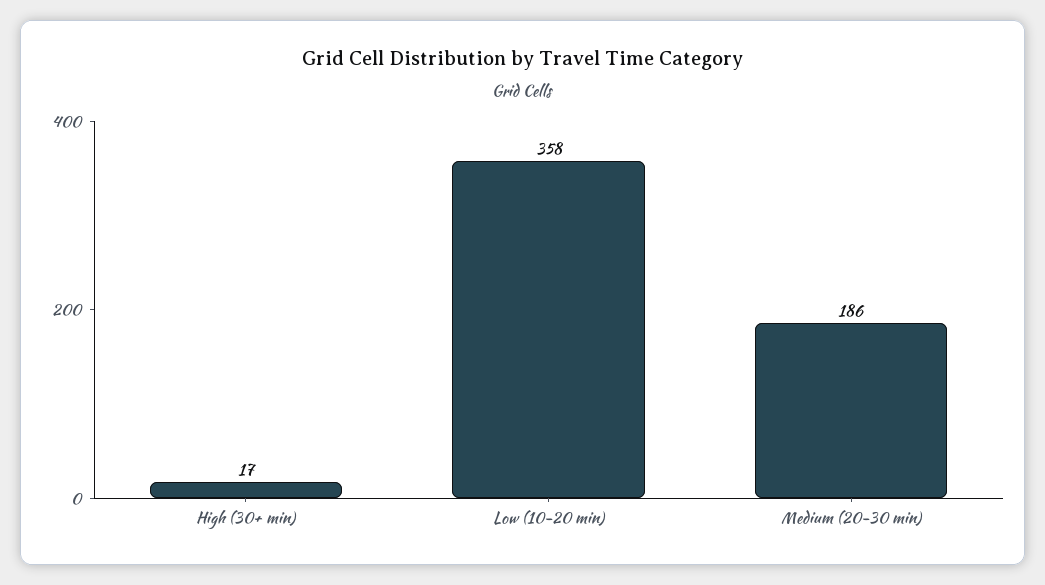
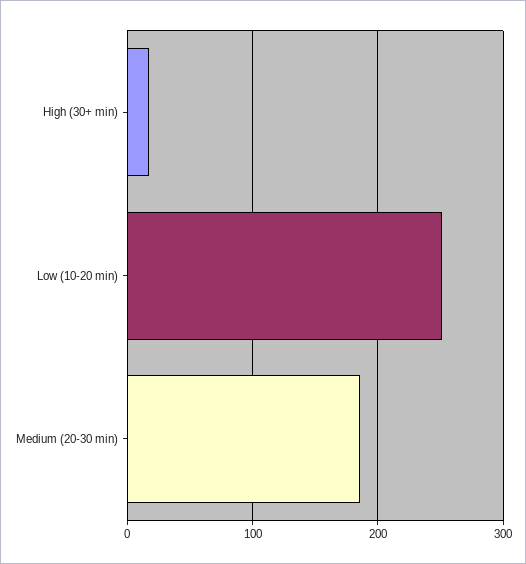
Low (10-20 min): 358 -> 250

